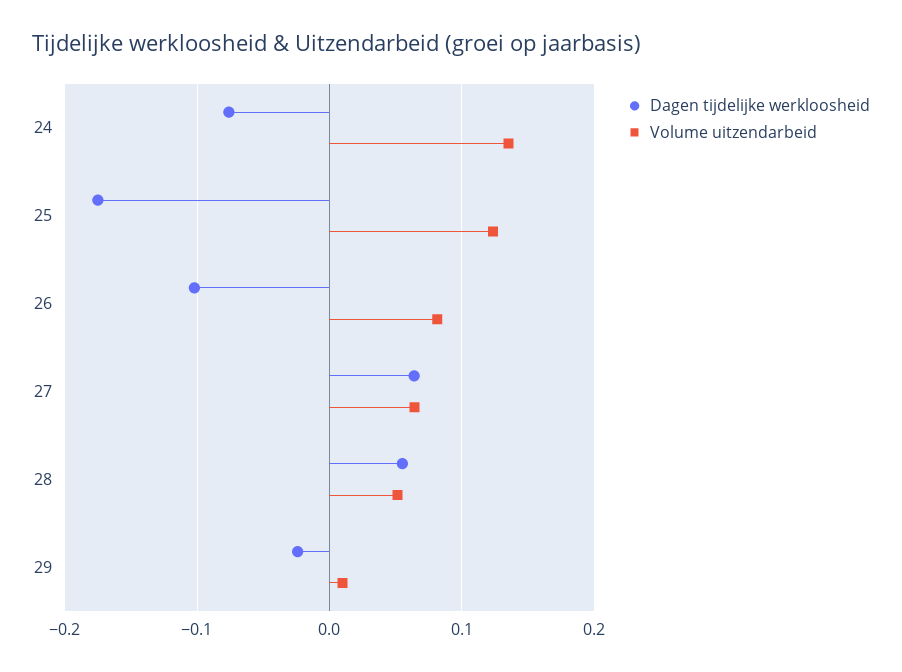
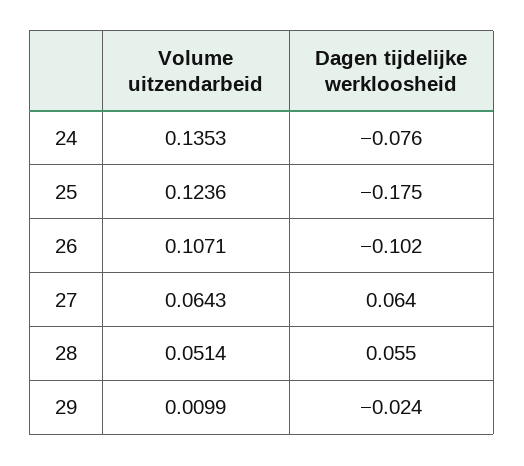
Volume uitzendarbeid, 26: 0.08 -> 0.1071

